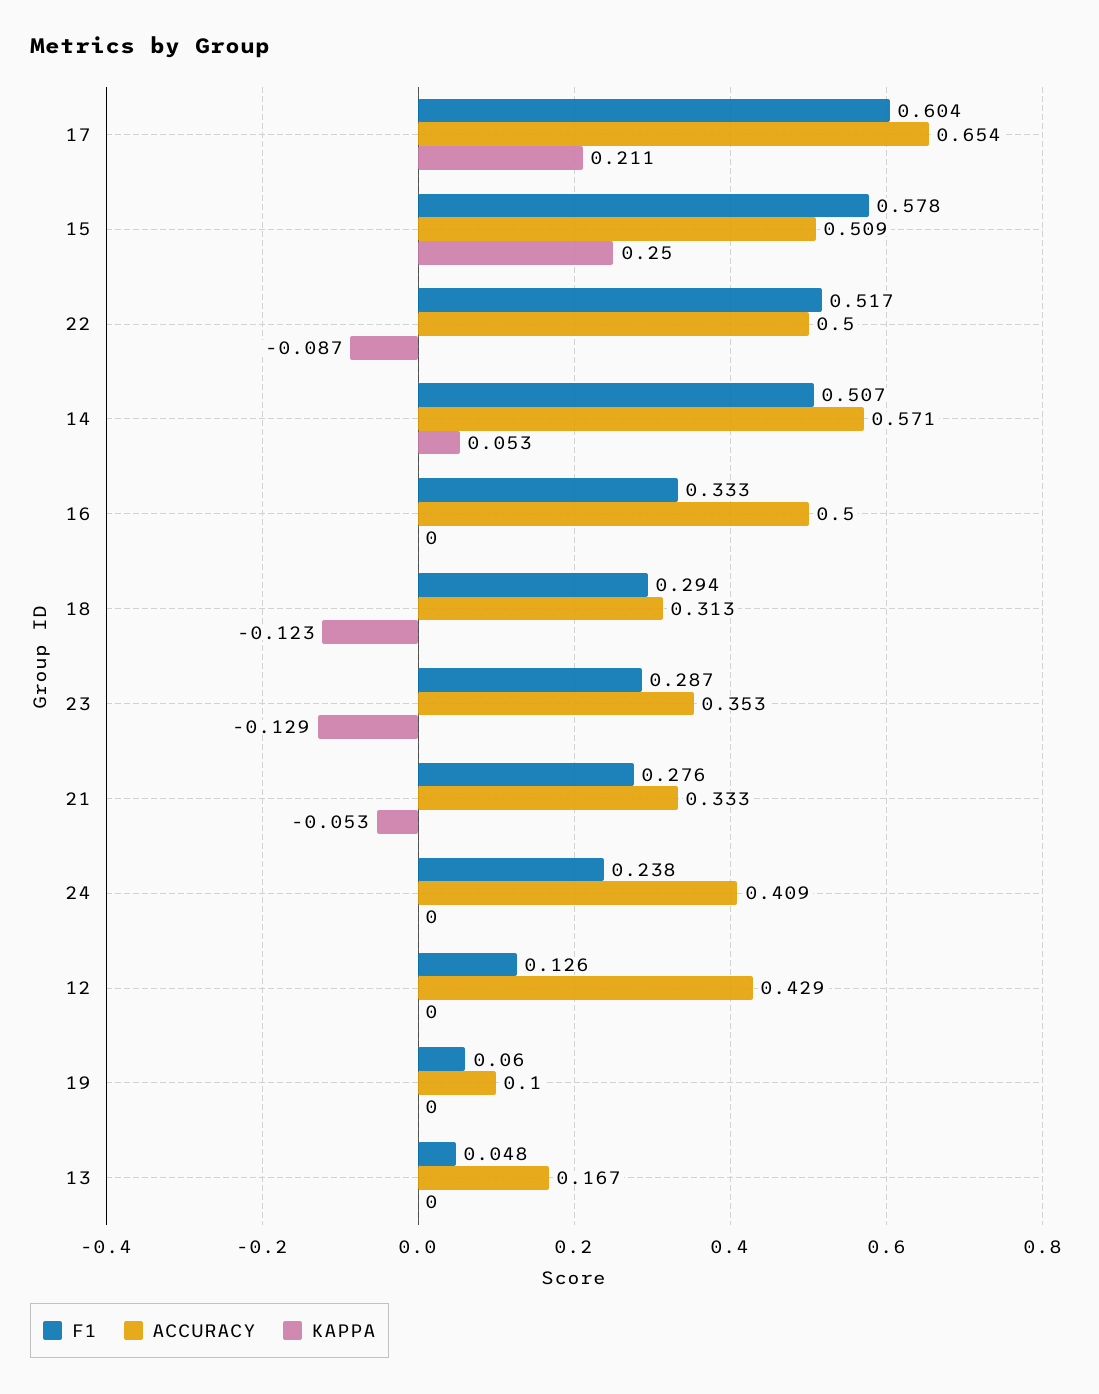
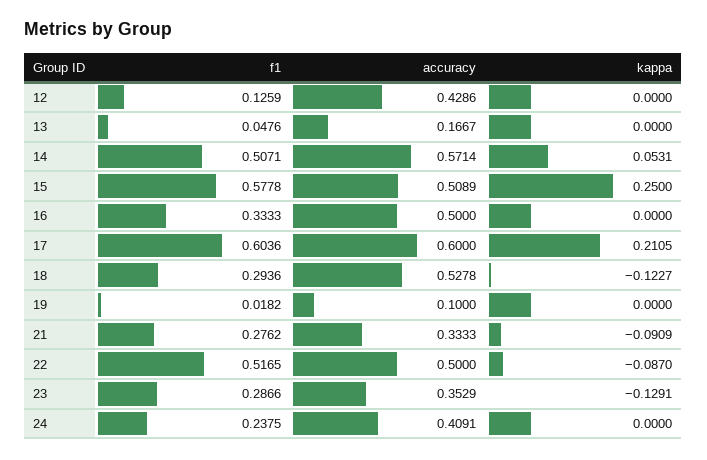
ACCURACY, 17: 0.654 -> 0.6
ACCURACY, 18: 0.313 -> 0.5278
KAPPA, 21: -0.053 -> -0.0909
F1, 19: 0.06 -> 0.0182

